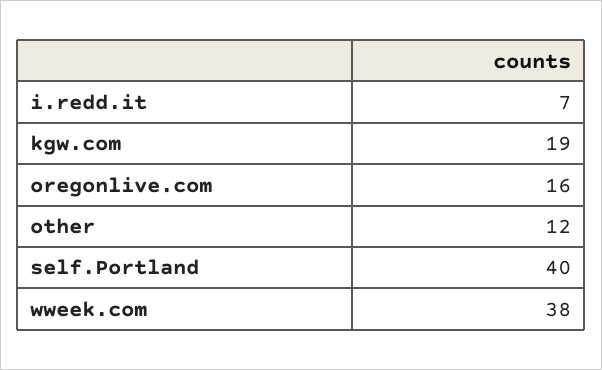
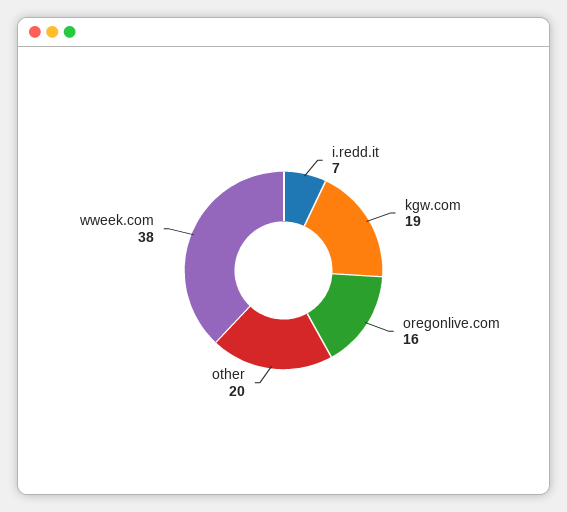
other: 12 -> 20
self.Portland: 40 -> none

